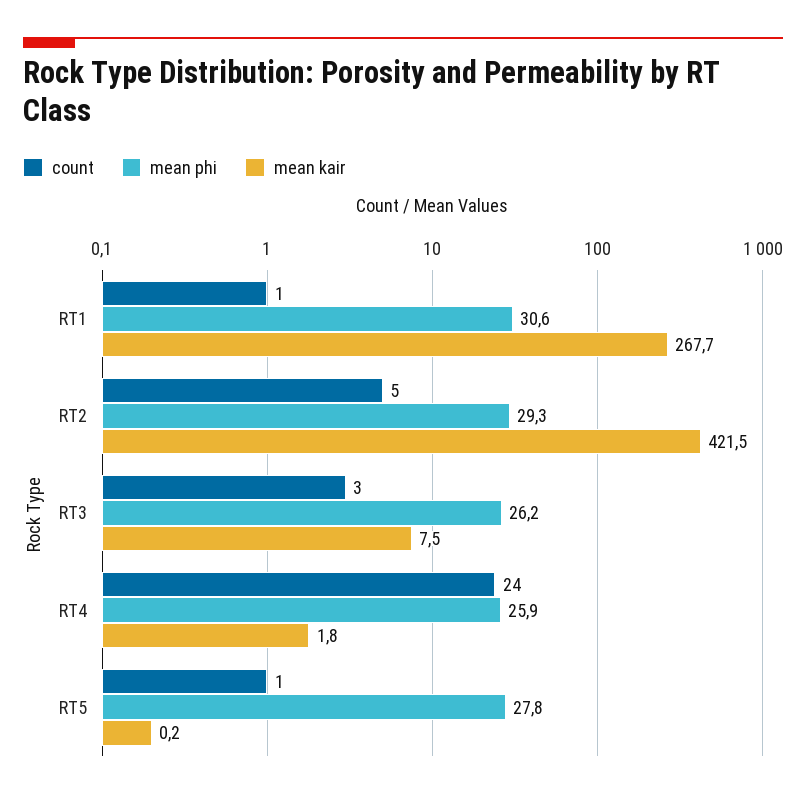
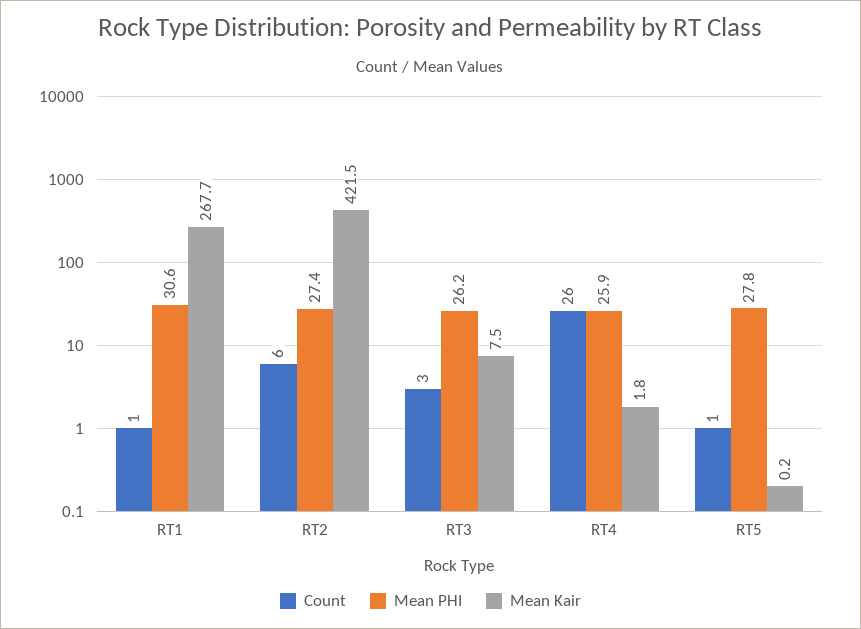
count, RT2: 5 -> 6
mean phi, RT2: 29.3 -> 27.4
count, RT4: 24 -> 26

